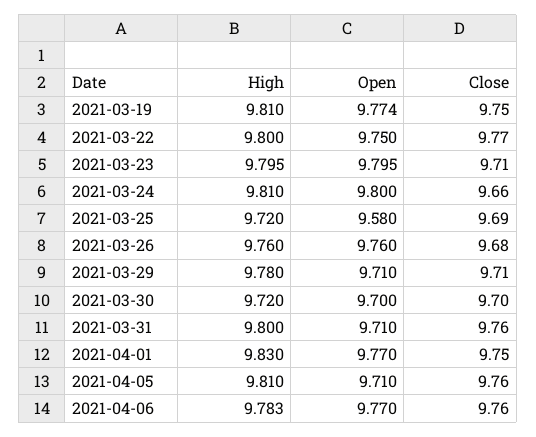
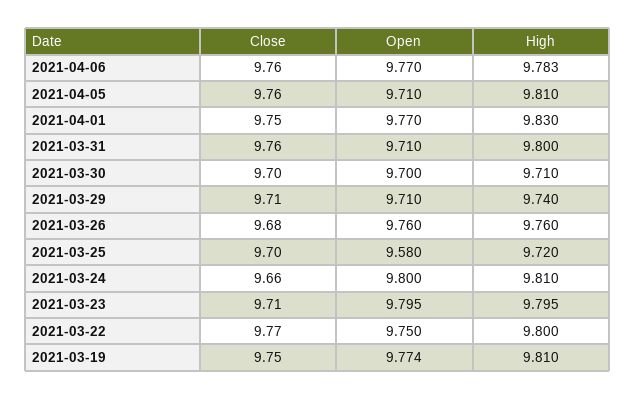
Close, 2021-03-25: 9.69 -> 9.7
High, 2021-03-29: 9.78 -> 9.74
High, 2021-03-30: 9.72 -> 9.71

